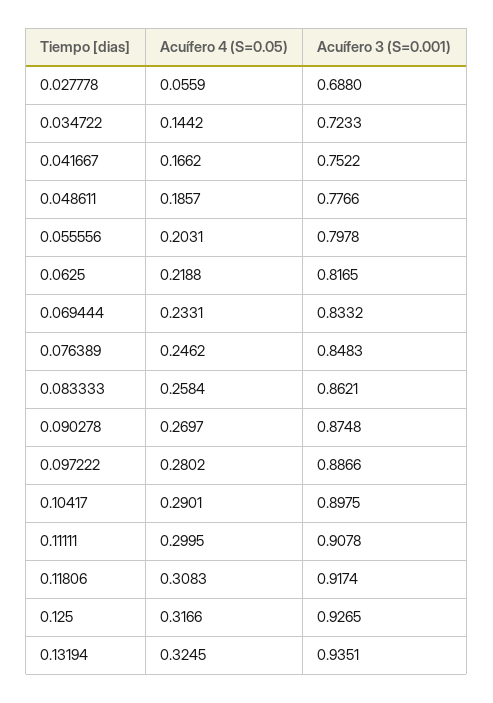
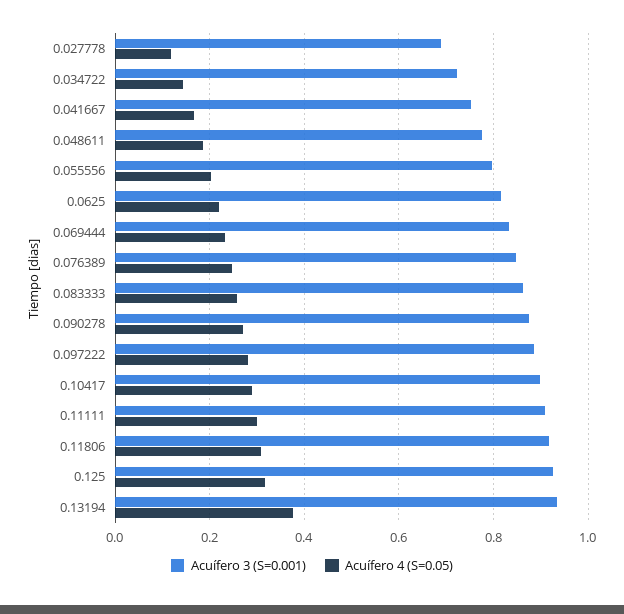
Acuífero 4 (S=0.05), 0.027778: 0.0559 -> 0.12
Acuífero 4 (S=0.05), 0.13194: 0.3245 -> 0.38

